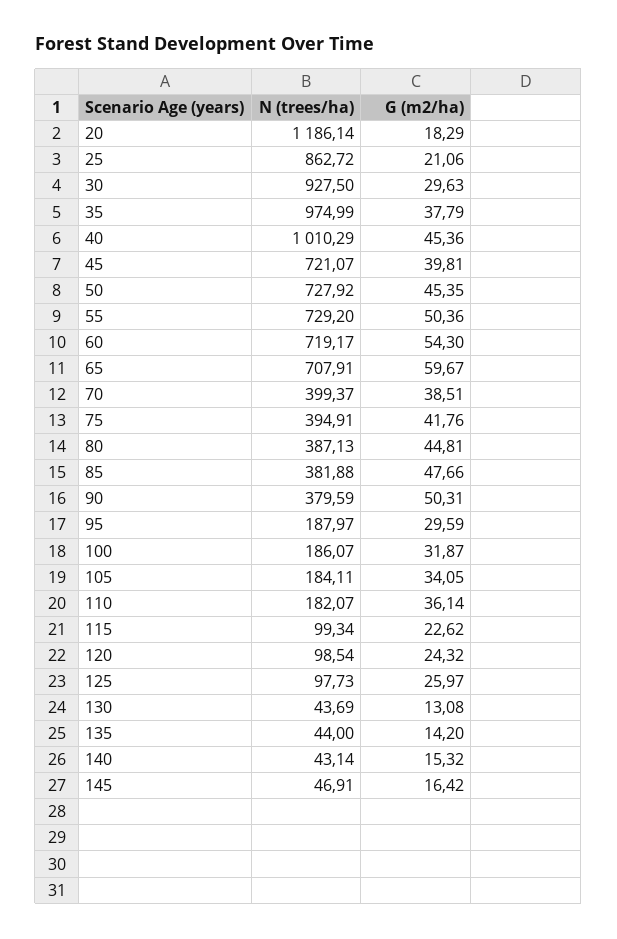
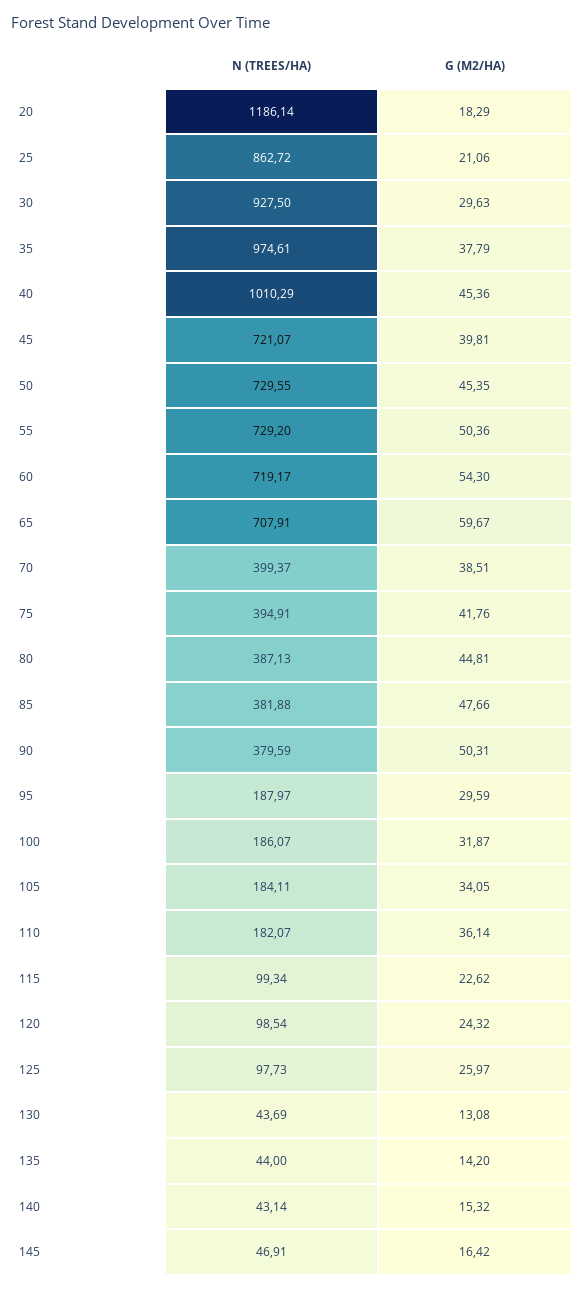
N (trees/ha), 35: 974.99 -> 974.61
N (trees/ha), 50: 727.92 -> 729.55

